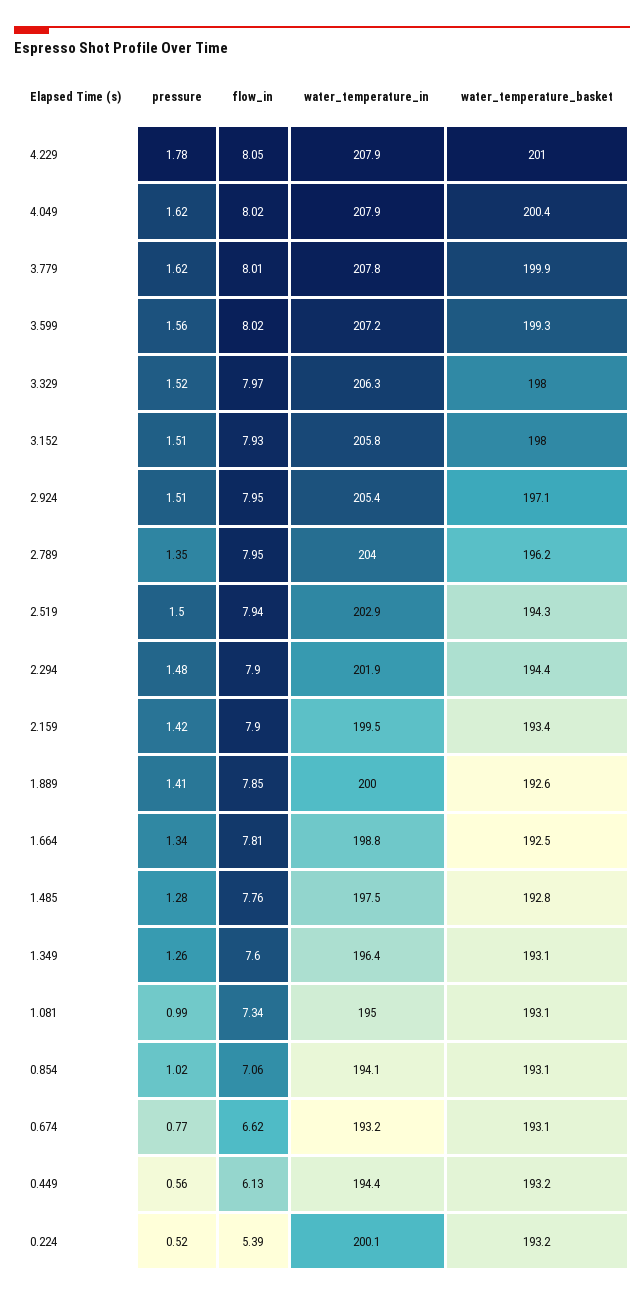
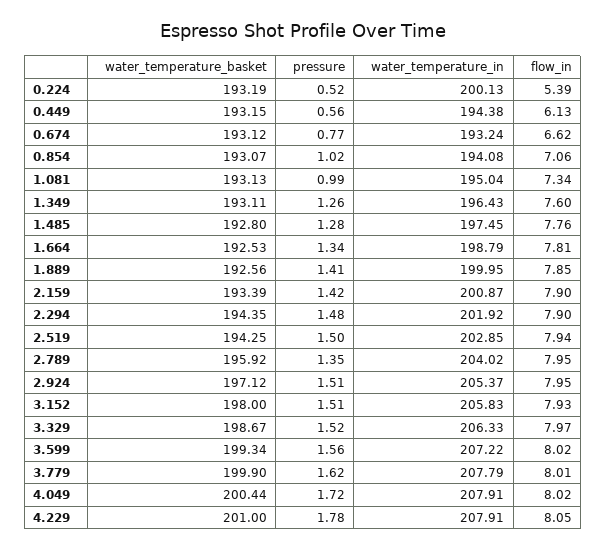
pressure, 4.049: 1.62 -> 1.72
water_temperature_basket, 3.329: 198 -> 198.67
water_temperature_basket, 2.789: 196.2 -> 195.92
water_temperature_in, 2.159: 199.5 -> 200.87

